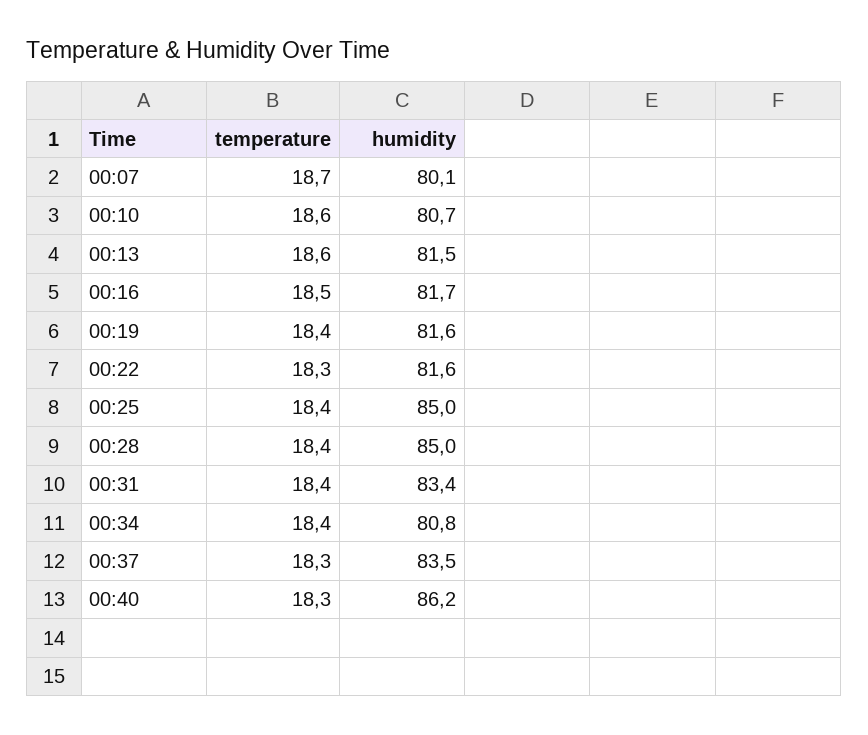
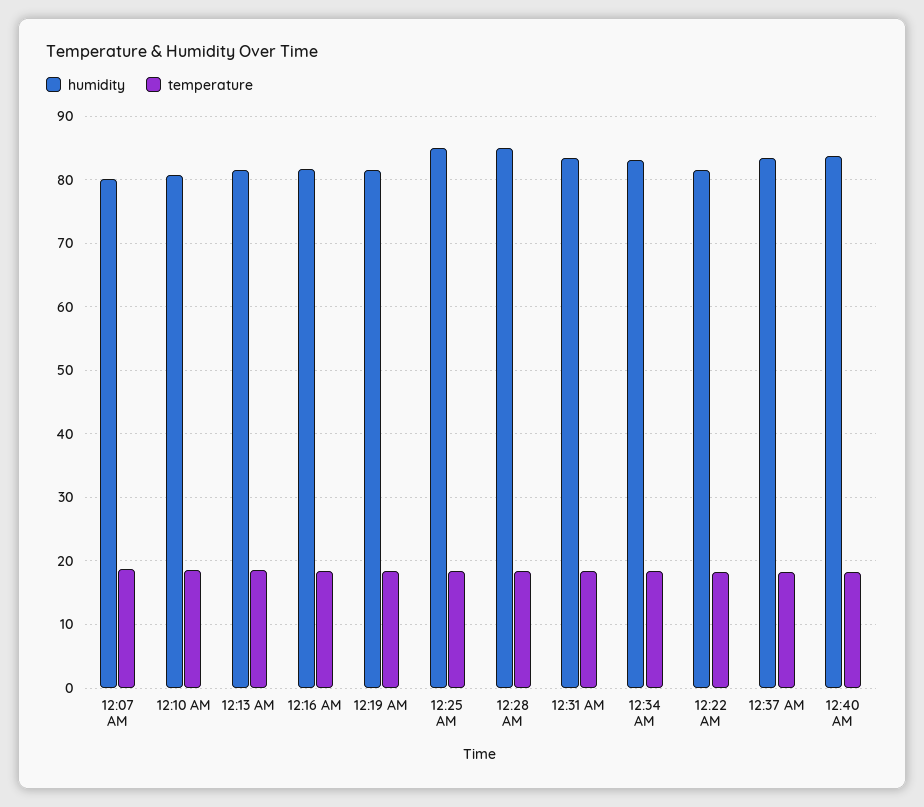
humidity, 00:34: 80.8 -> 83
humidity, 00:40: 86.2 -> 84

